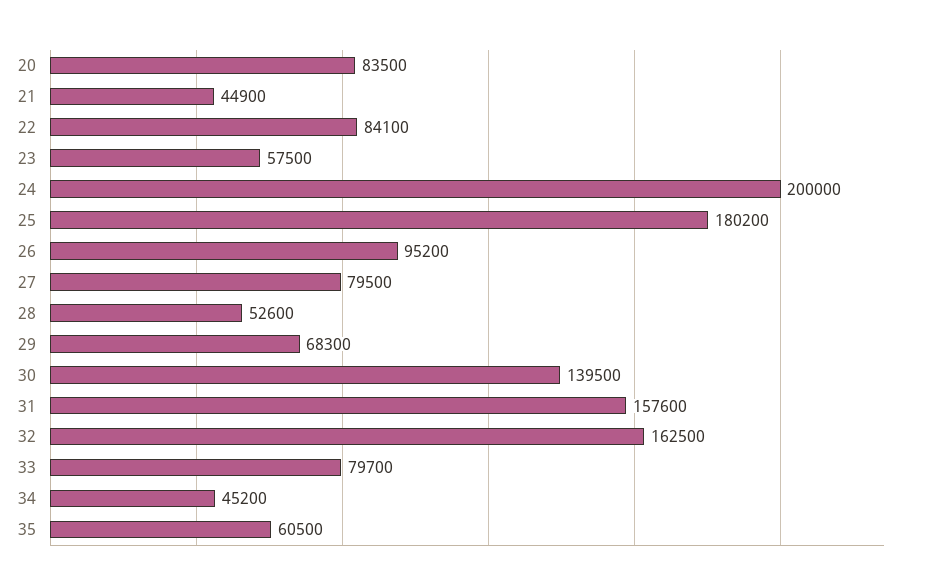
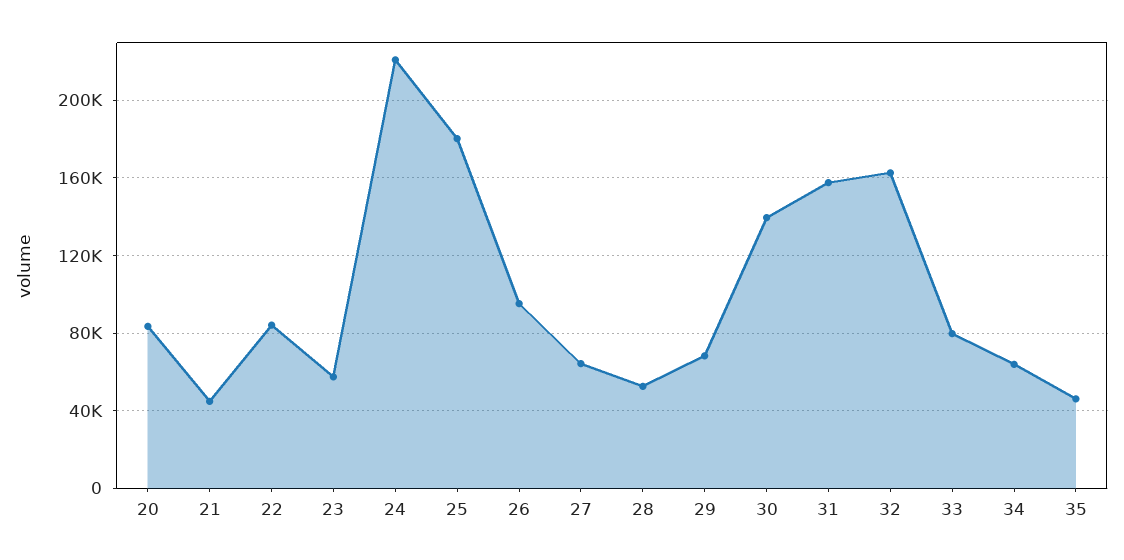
24: 200000 -> 220000
27: 79500 -> 65000
34: 45200 -> 65000
35: 60500 -> 45000

